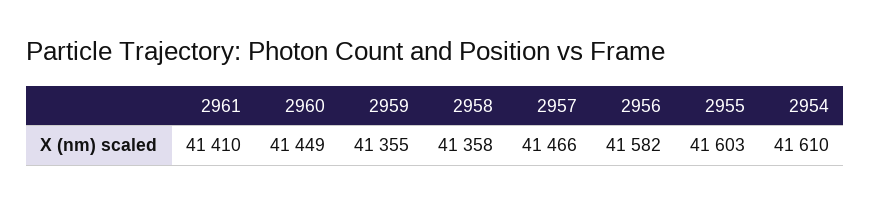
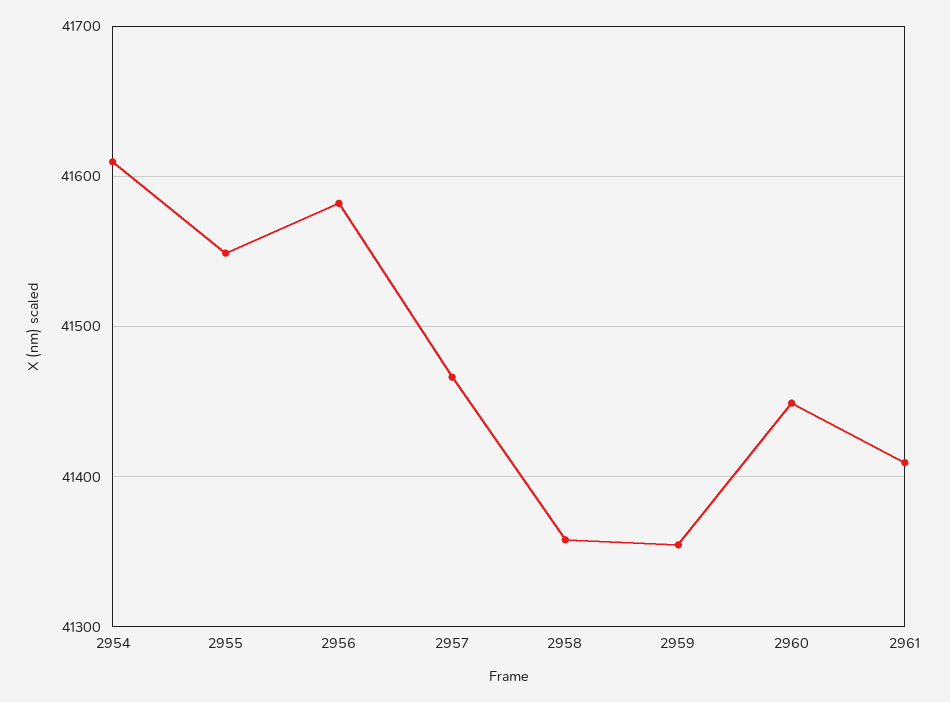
2955: 41603 -> 41550

